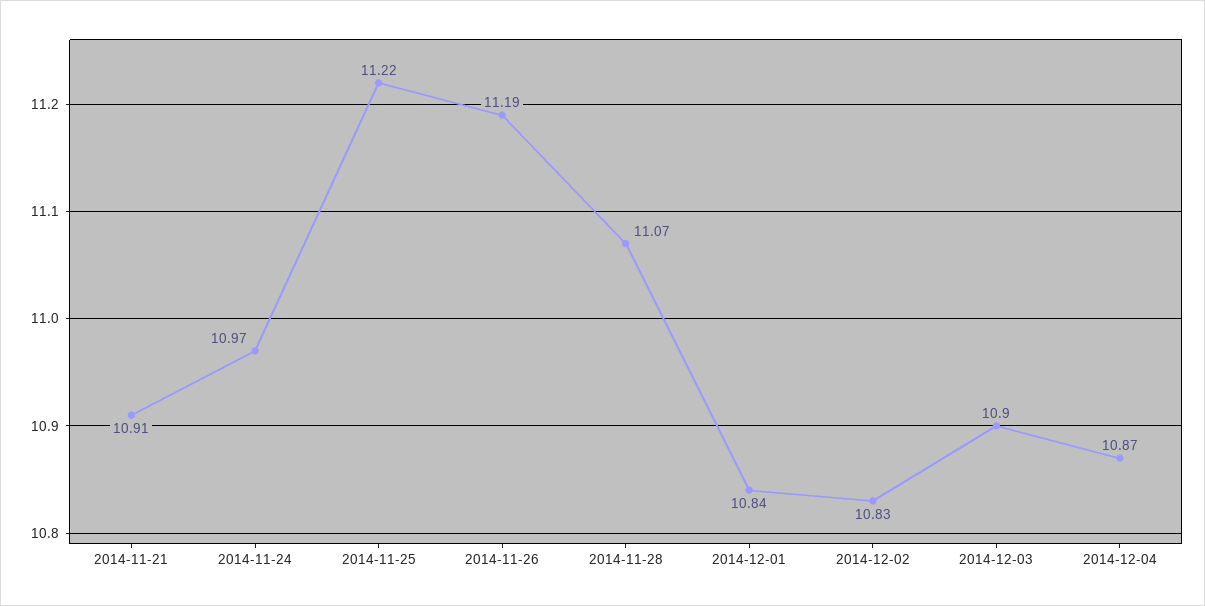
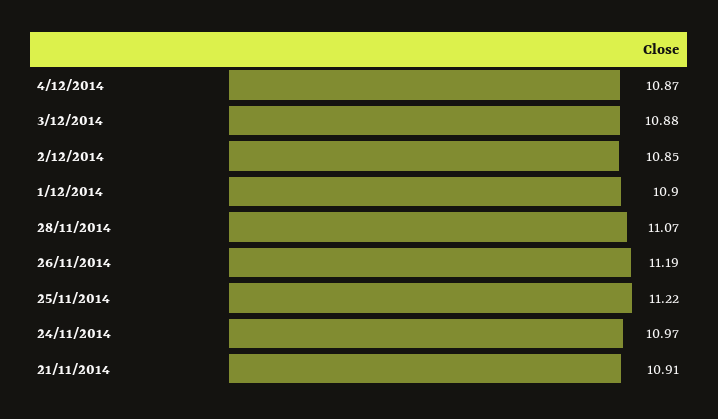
2014-12-01: 10.84 -> 10.9
2014-12-02: 10.83 -> 10.85
2014-12-03: 10.9 -> 10.88

